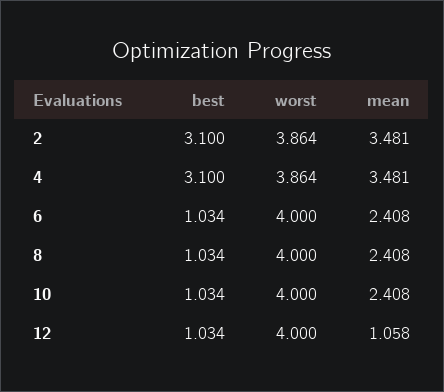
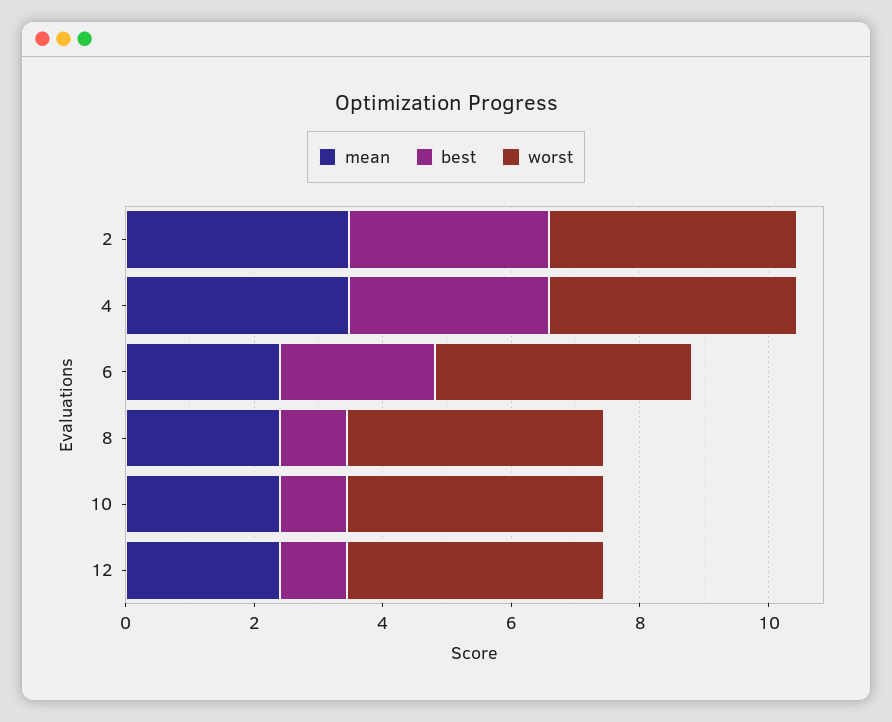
best, 6: 1.034 -> 2.5
mean, 12: 1.058 -> 2.5

